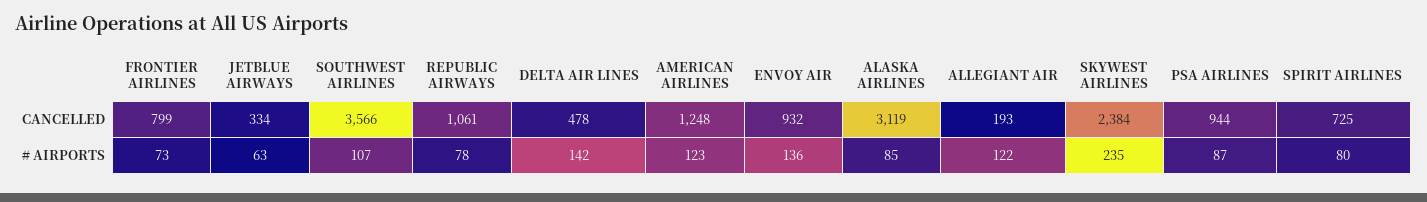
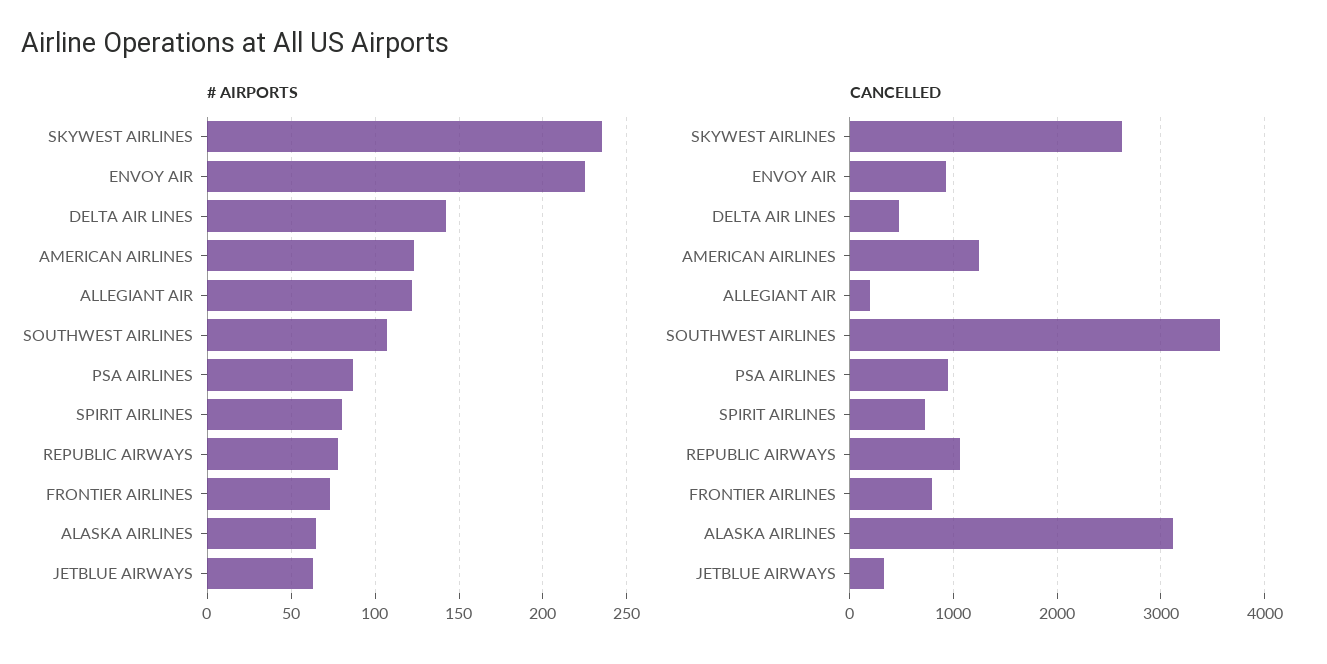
CANCELLED, SKYWEST AIRLINES: 2384 -> 2600
# AIRPORTS, ENVOY AIR: 136 -> 225
# AIRPORTS, ALASKA AIRLINES: 85 -> 65

